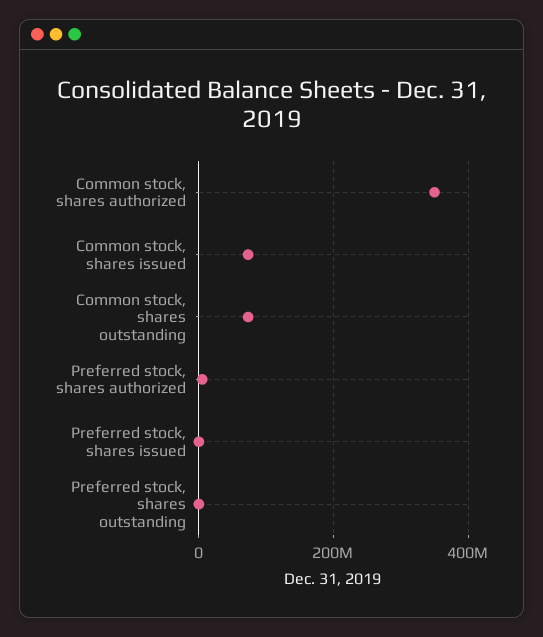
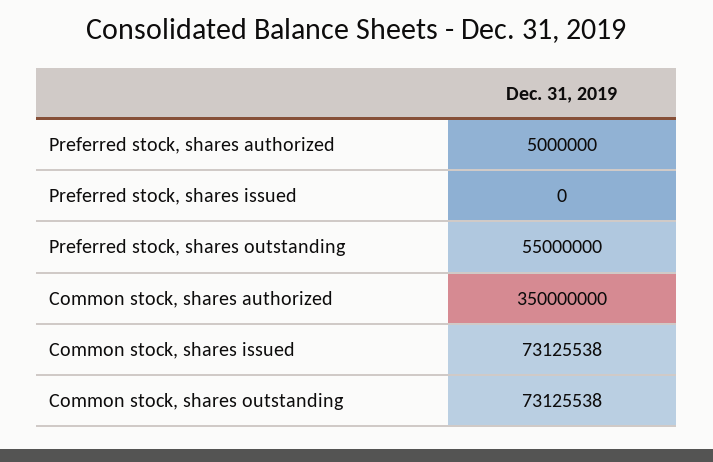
Preferred stock, shares outstanding: 0 -> 55000000

